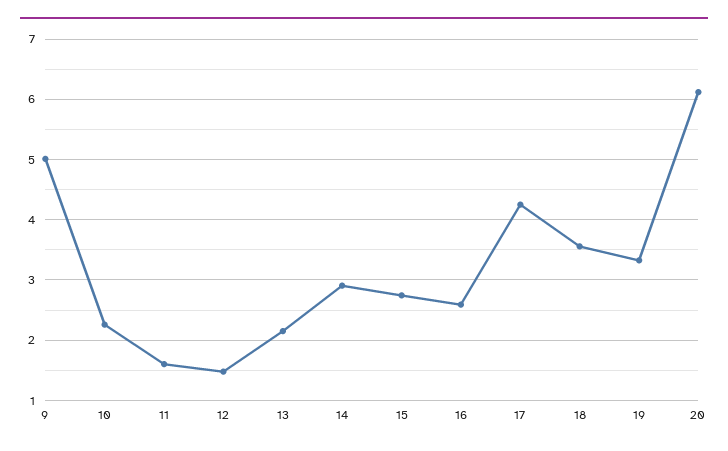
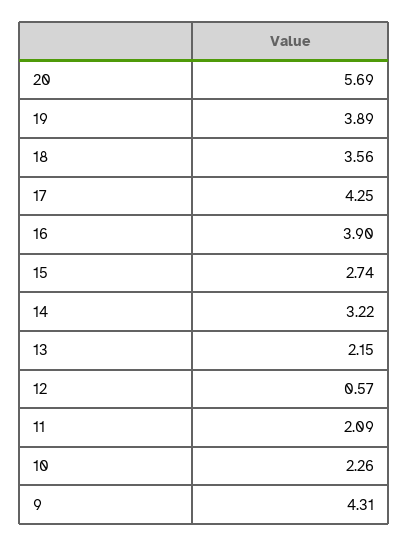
9: 5 -> 4.31
11: 1.6 -> 2.09
12: 1.5 -> 0.57
14: 2.9 -> 3.22
16: 2.6 -> 3.9
19: 3.3 -> 3.89
20: 6.1 -> 5.69

